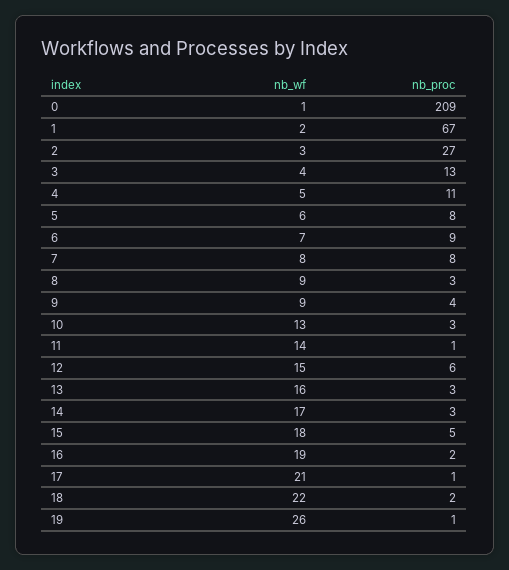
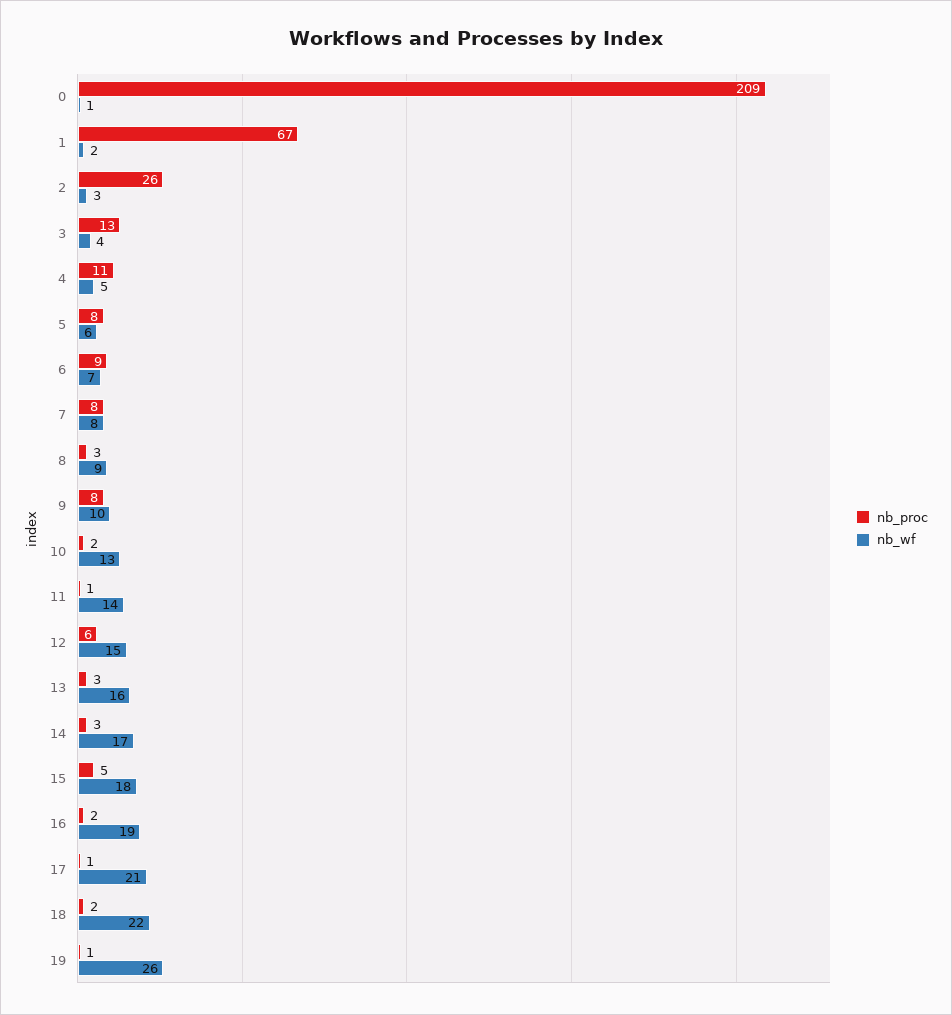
nb_proc, 2: 27 -> 26
nb_wf, 9: 9 -> 10
nb_proc, 9: 4 -> 8
nb_proc, 10: 3 -> 2

